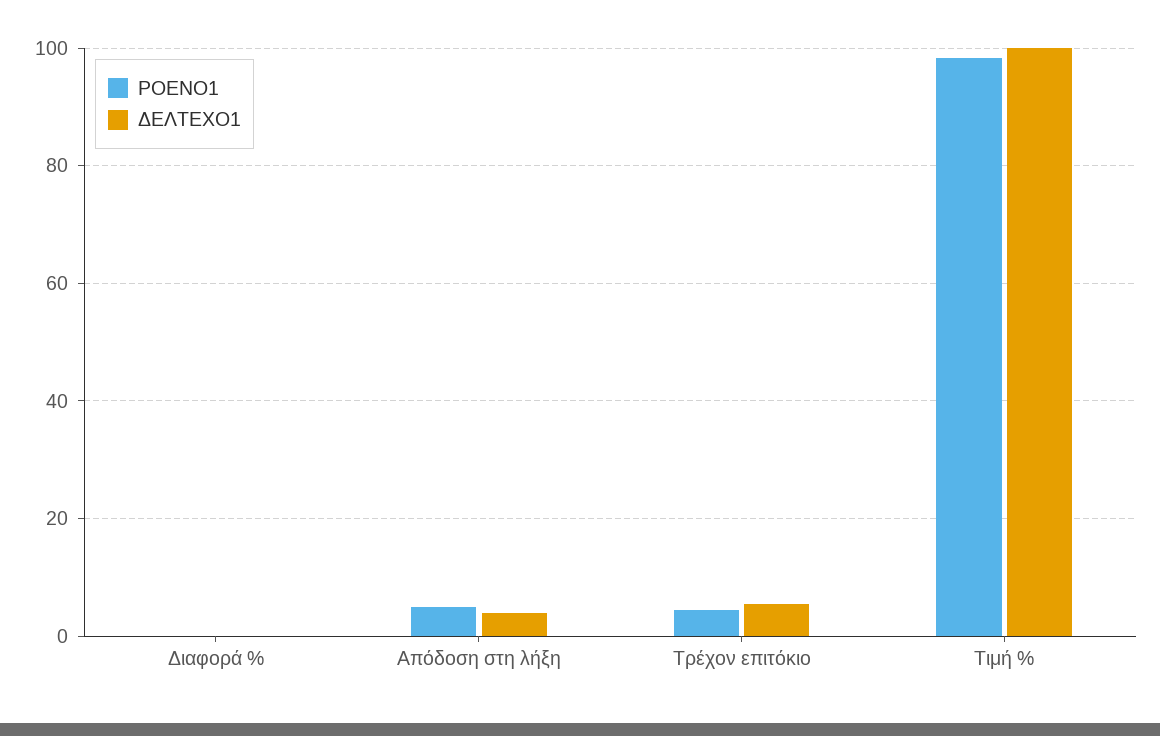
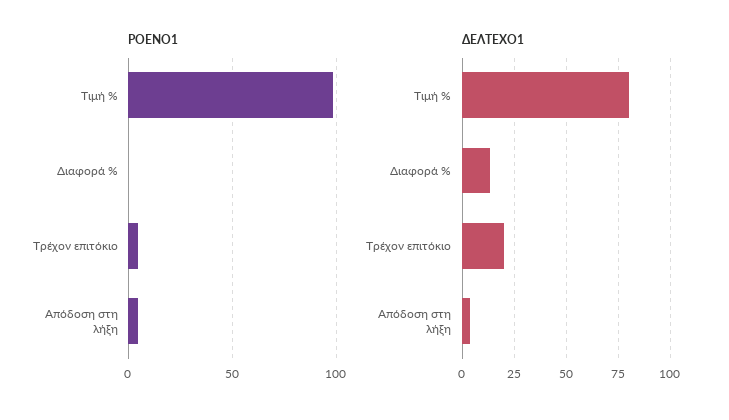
ΔΕΛΤΕΧΟ1, Διαφορά %: 0 -> 15
ΔΕΛΤΕΧΟ1, Τρέχον επιτόκιο: 6 -> 20
ΔΕΛΤΕΧΟ1, Τιμή %: 100 -> 80

